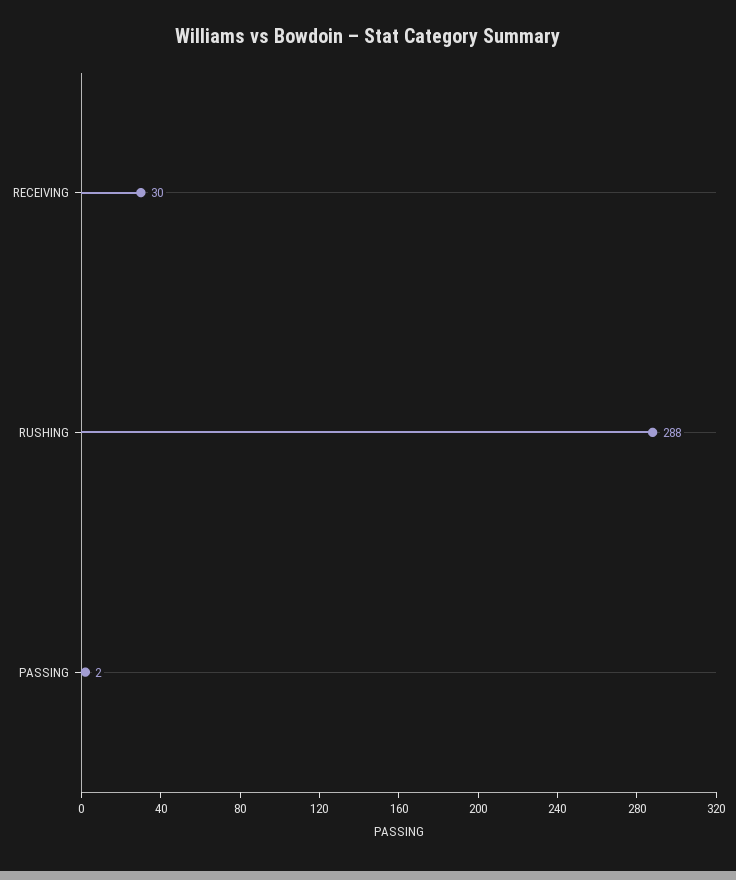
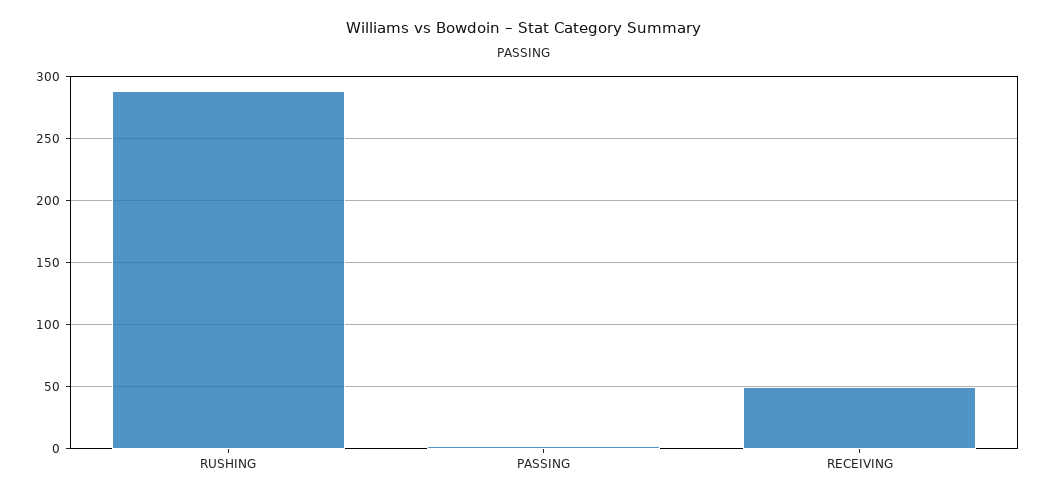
RECEIVING: 30 -> 50

